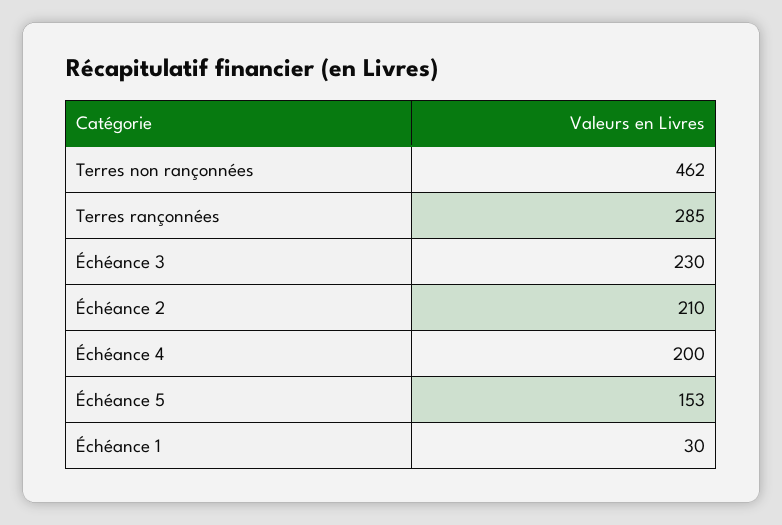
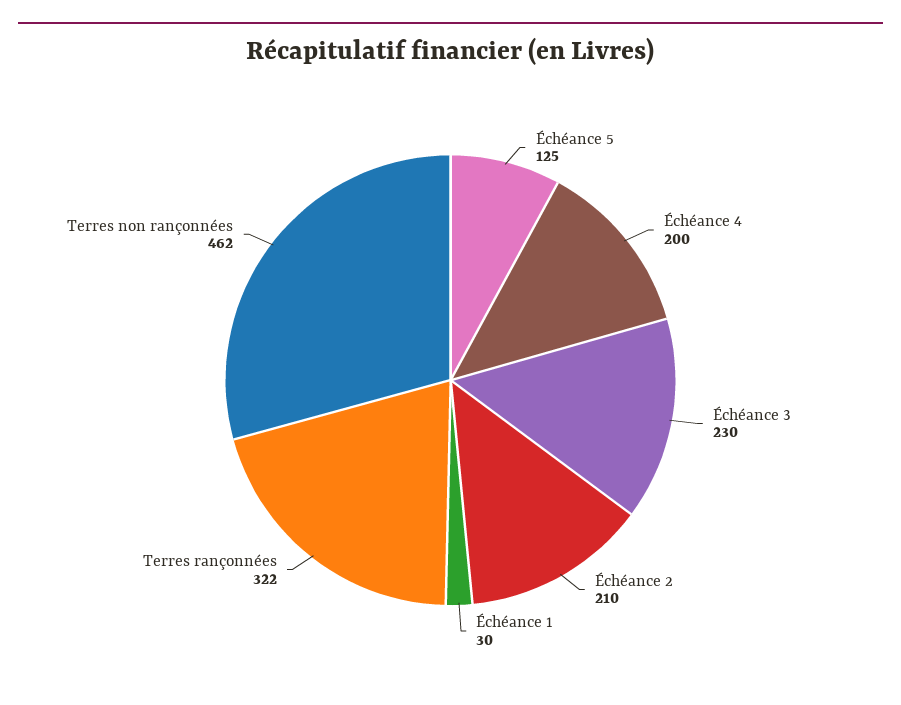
Terres rançonnées: 285 -> 322
Échéance 5: 153 -> 125

